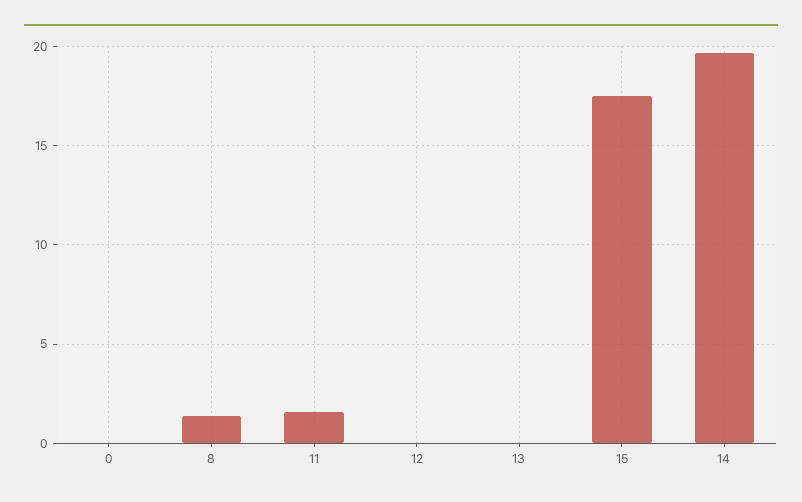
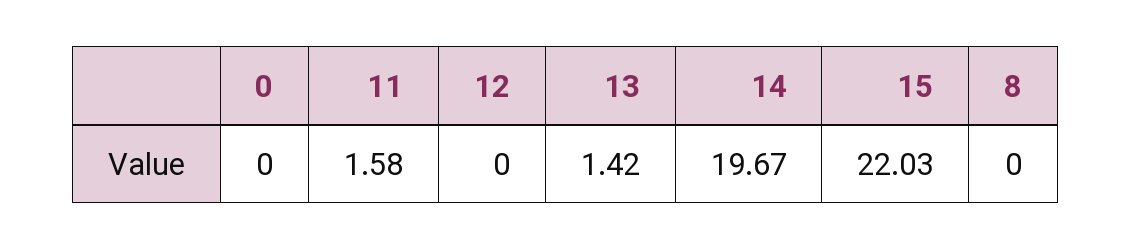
8: 1.5 -> 0
13: 0 -> 1.42
15: 17.5 -> 22.03

